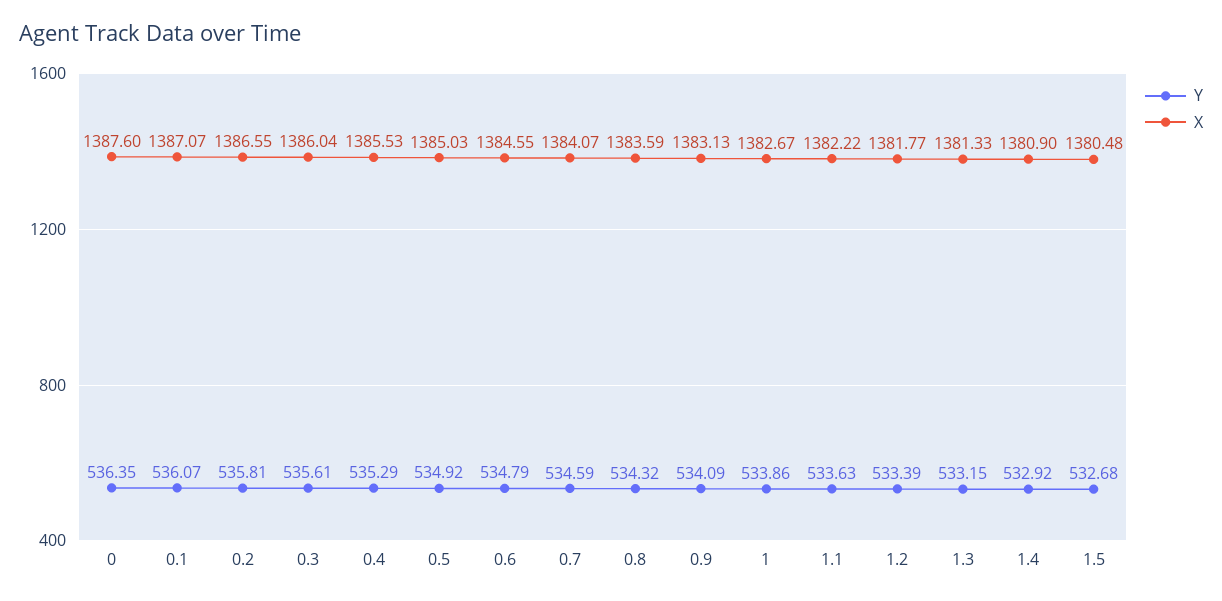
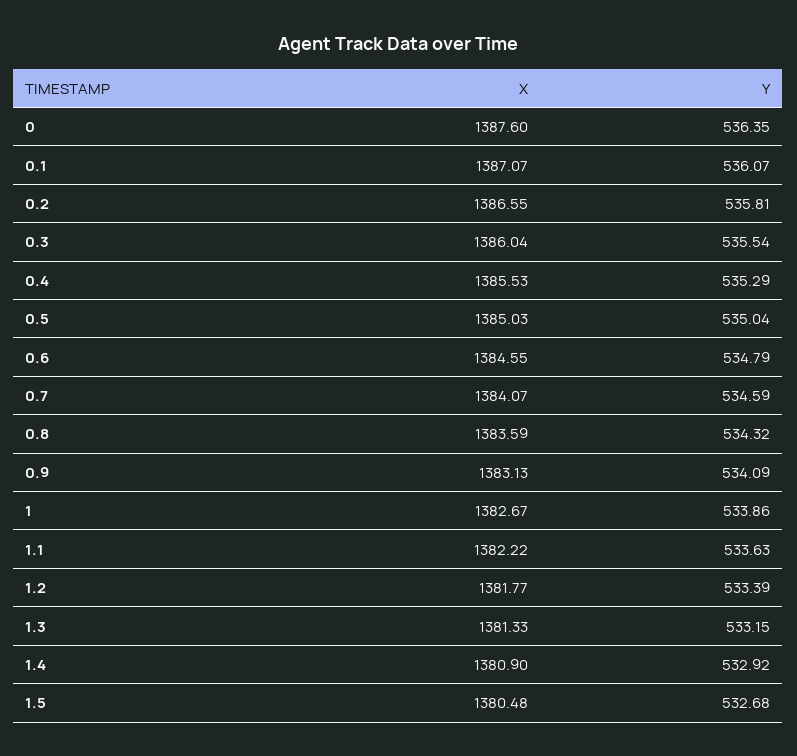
Y, 0.3: 535.61 -> 535.54
Y, 0.5: 534.92 -> 535.04

